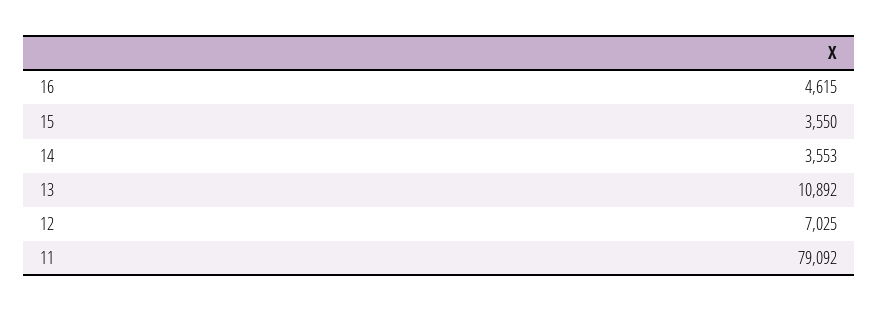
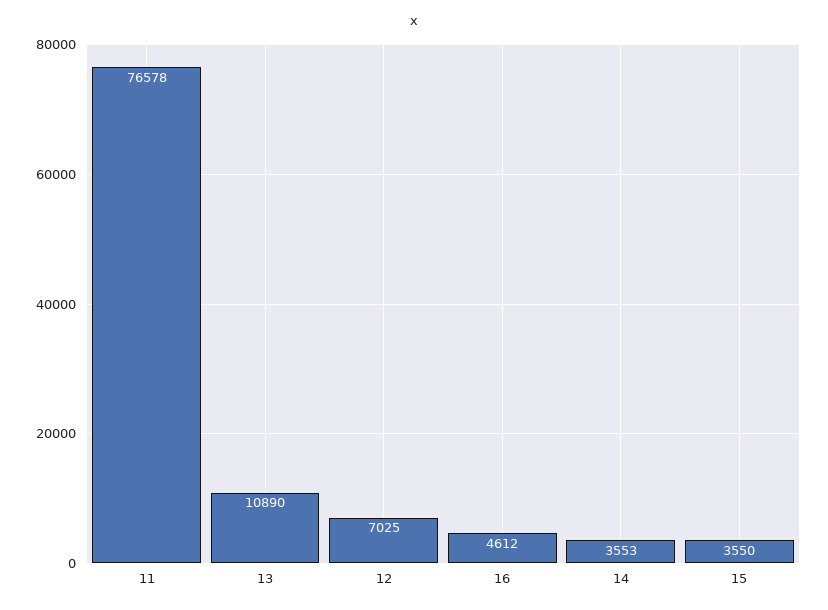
16: 4615 -> 4612
13: 10892 -> 10890
11: 79092 -> 76578

